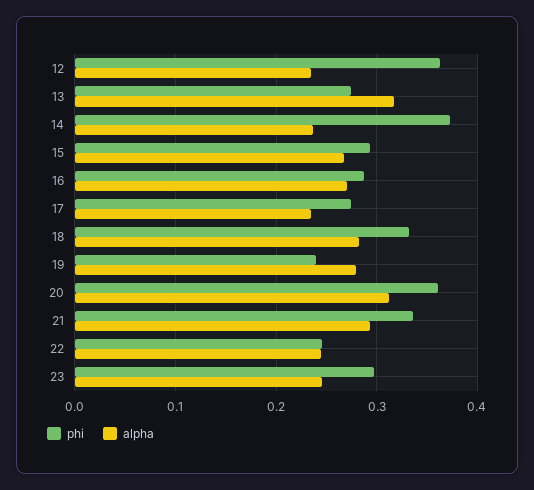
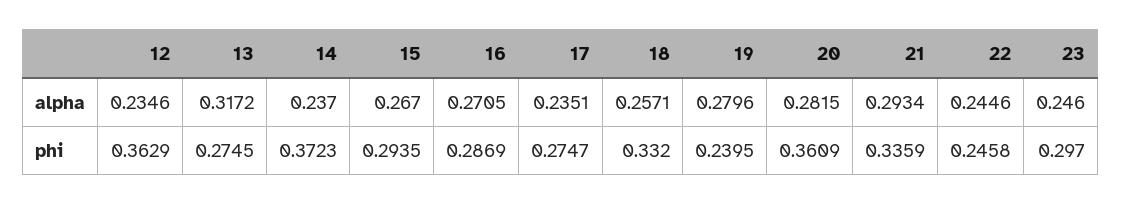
alpha, 18: 0.28 -> 0.2571
alpha, 20: 0.31 -> 0.2815

